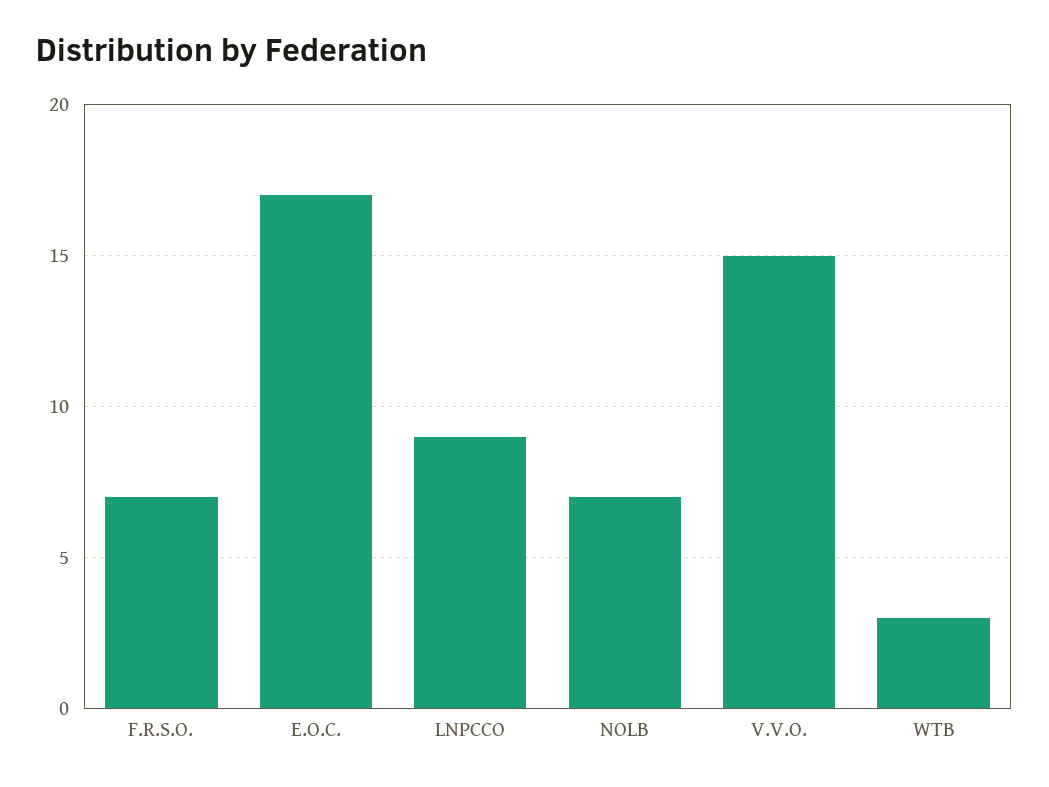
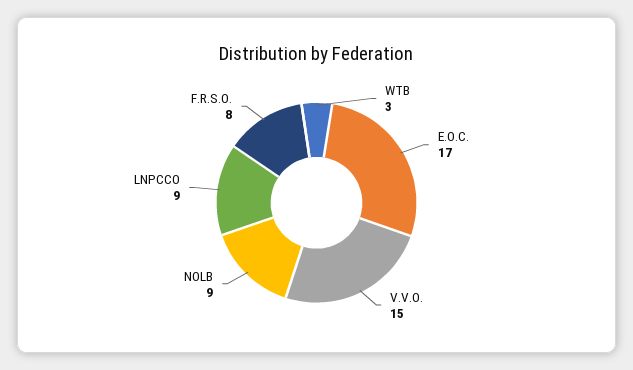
F.R.S.O.: 7 -> 8
NOLB: 7 -> 9

